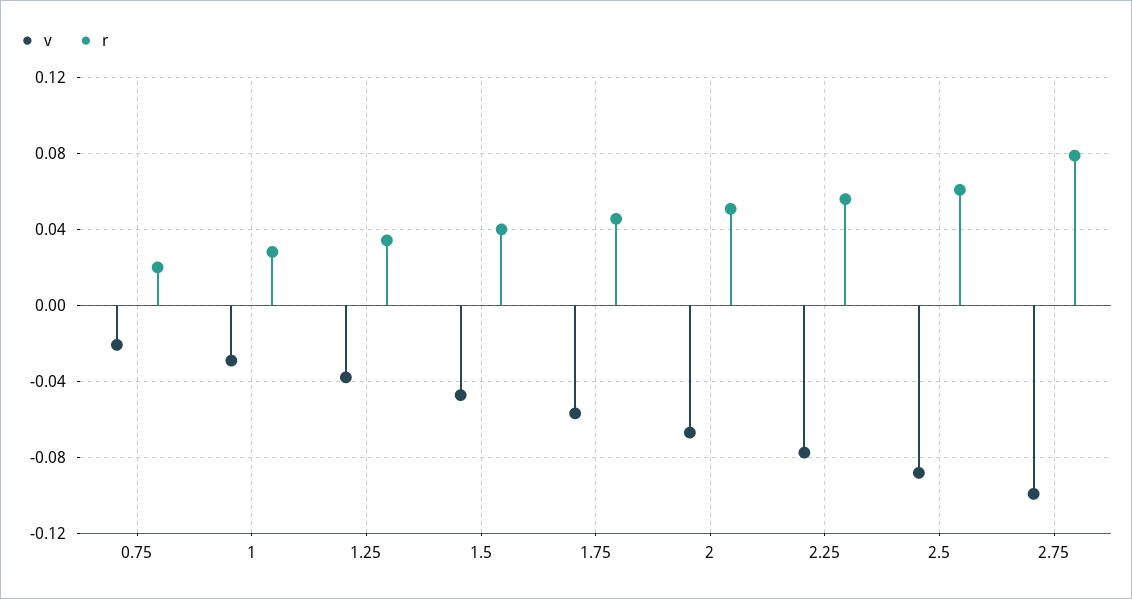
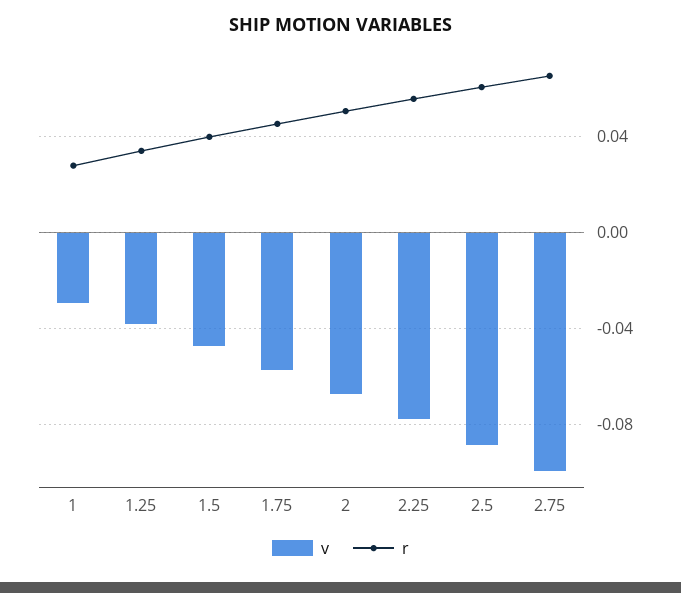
v, 0.75: -0.02 -> none
r, 0.75: 0.02 -> none
r, 2.75: 0.08 -> 0.065

